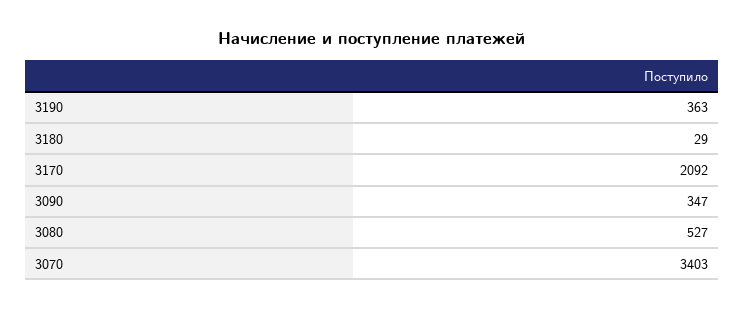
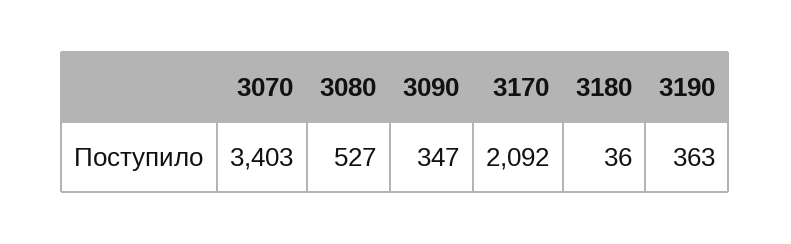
3180: 29 -> 36

